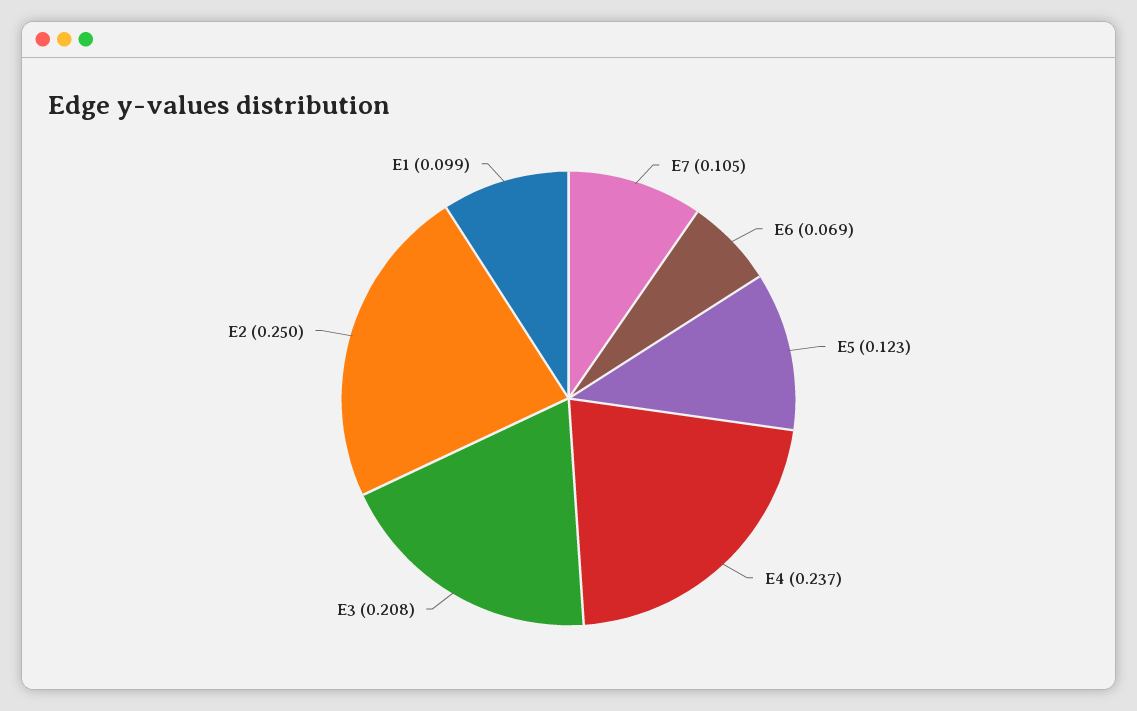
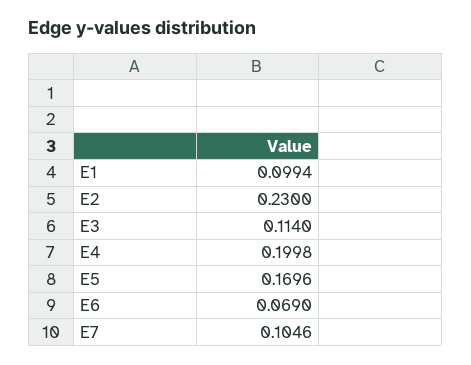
E5: 0.123 -> 0.1696
E4: 0.237 -> 0.1998
E3: 0.208 -> 0.114
E2: 0.25 -> 0.23

